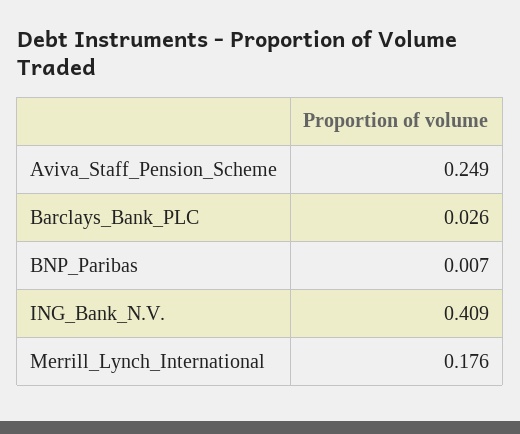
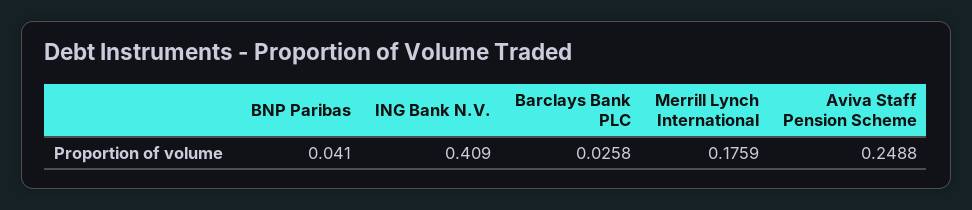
BNP_Paribas: 0.007 -> 0.041

